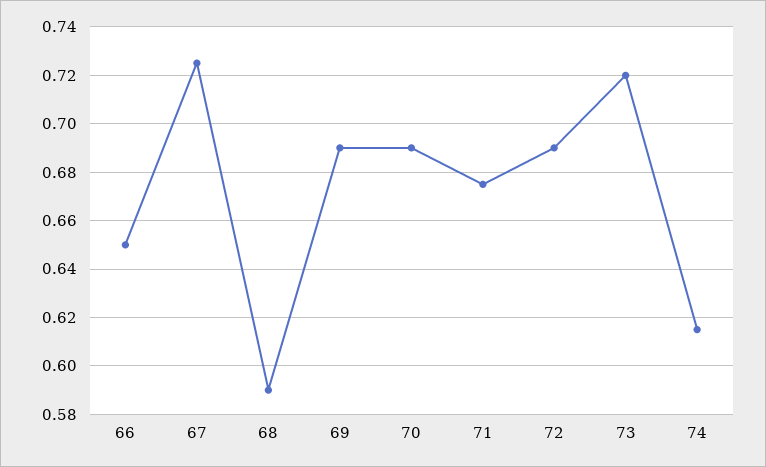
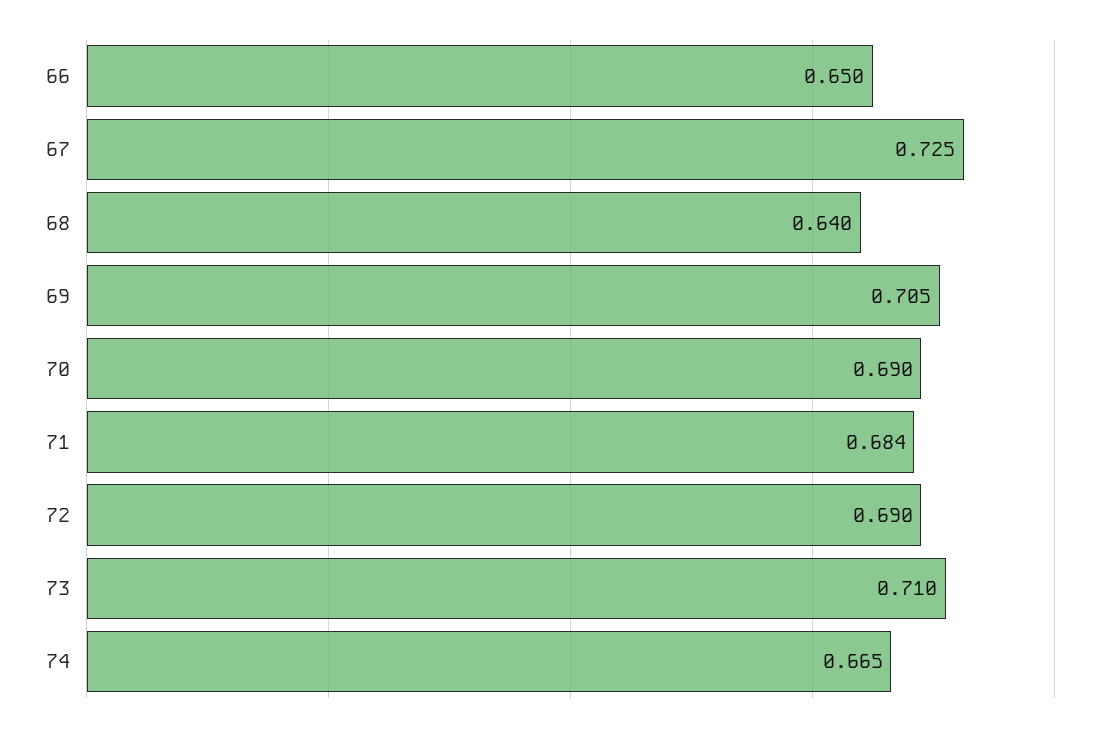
68: 0.59 -> 0.64
69: 0.69 -> 0.705
71: 0.675 -> 0.684
73: 0.72 -> 0.71
74: 0.615 -> 0.665

